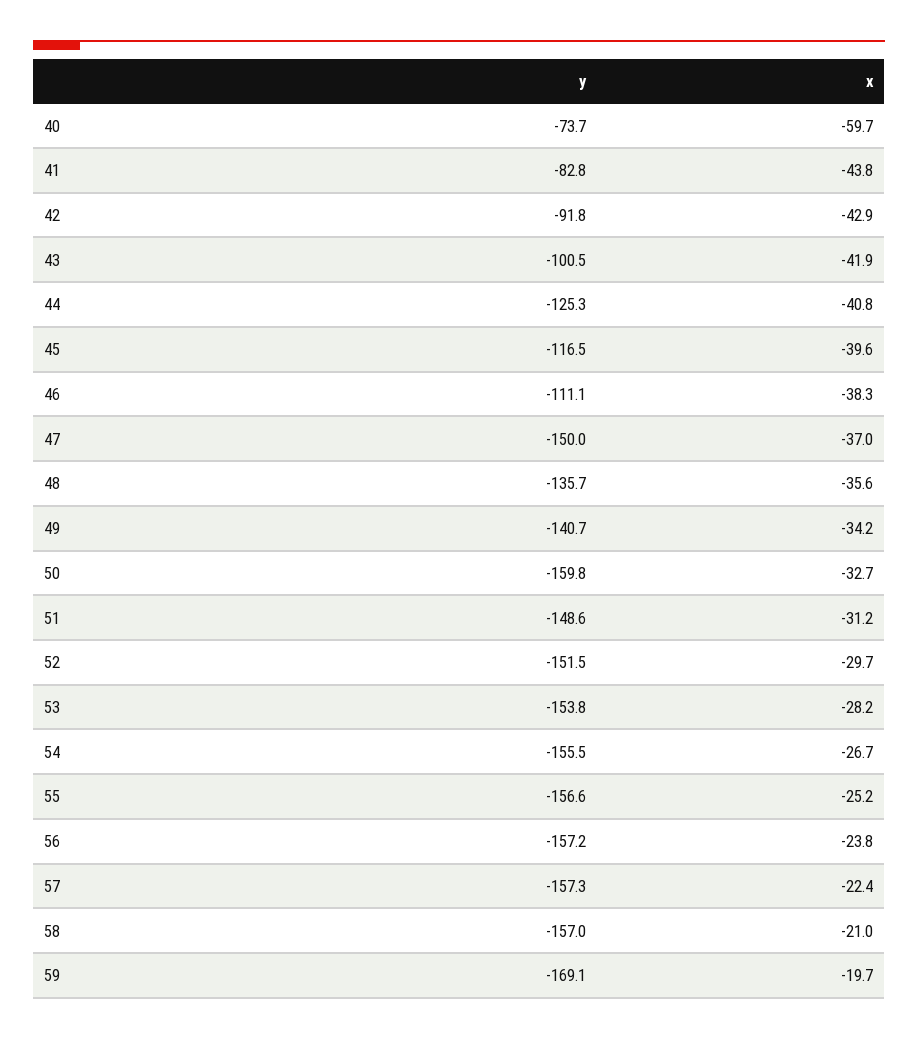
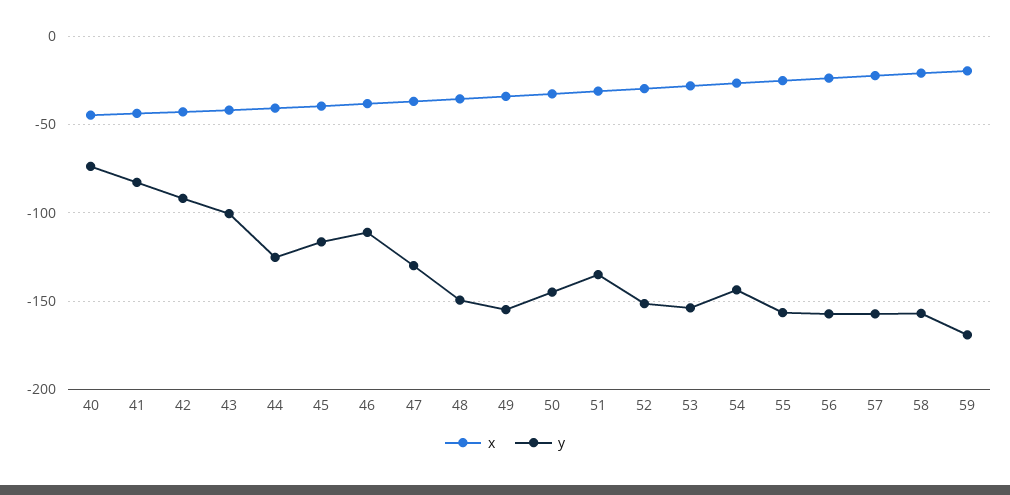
x, 40: -59.7 -> -45
y, 47: -150 -> -130
y, 48: -135.7 -> -150
y, 49: -140.7 -> -155
y, 50: -159.8 -> -145
y, 51: -148.6 -> -135
y, 54: -155.5 -> -145

